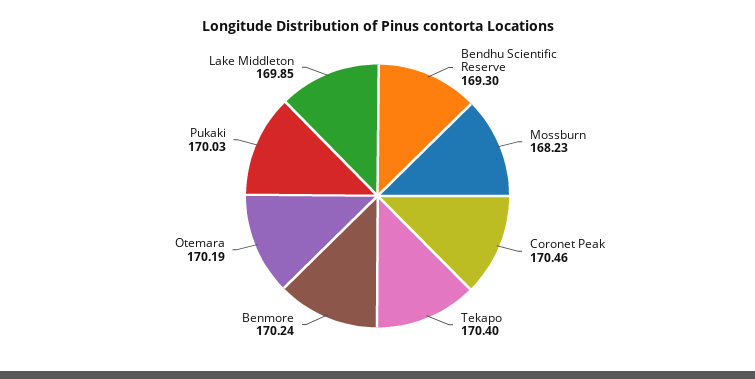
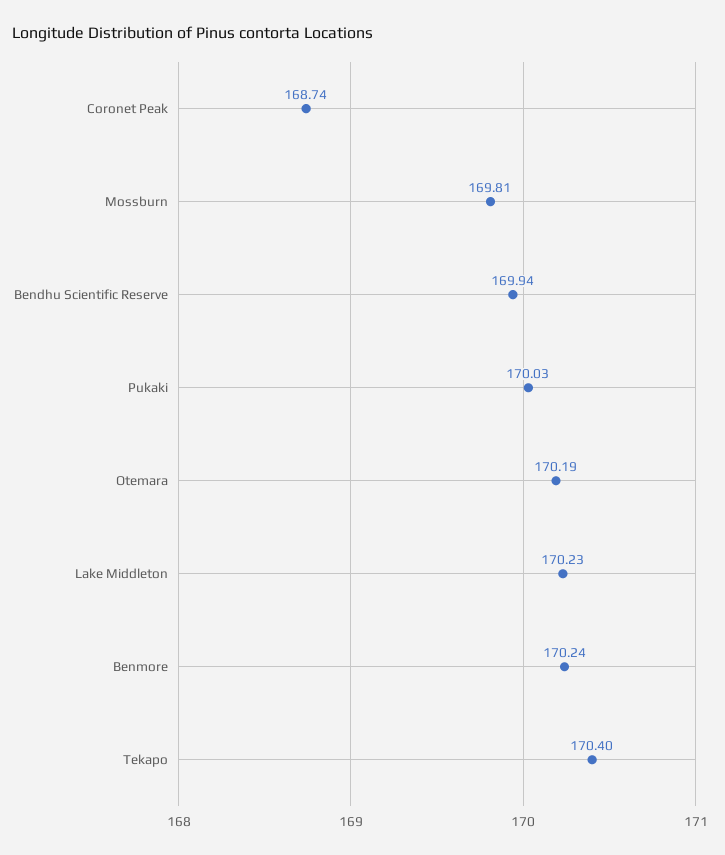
Bendhu Scientific Reserve: 169.3 -> 169.94
Mossburn: 168.23 -> 169.81
Coronet Peak: 170.46 -> 168.74
Lake Middleton: 169.85 -> 170.23

